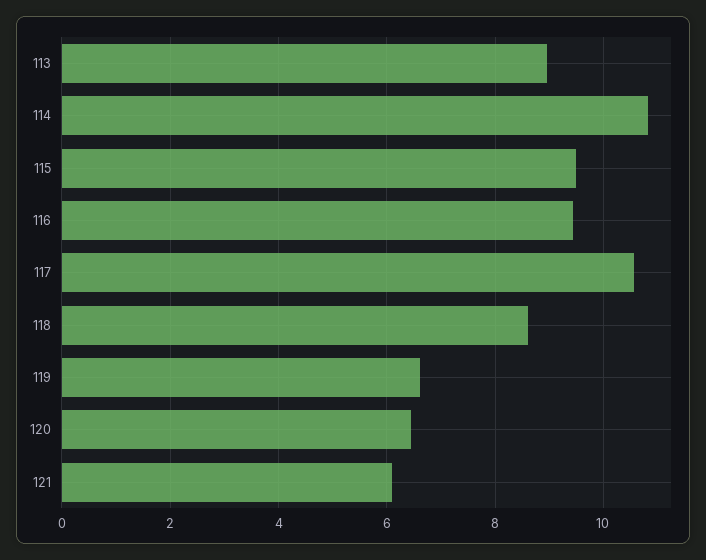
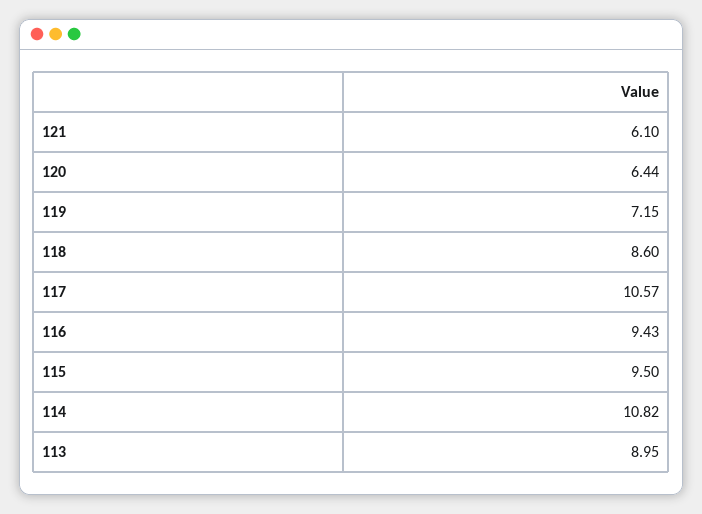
119: 6.6 -> 7.15

